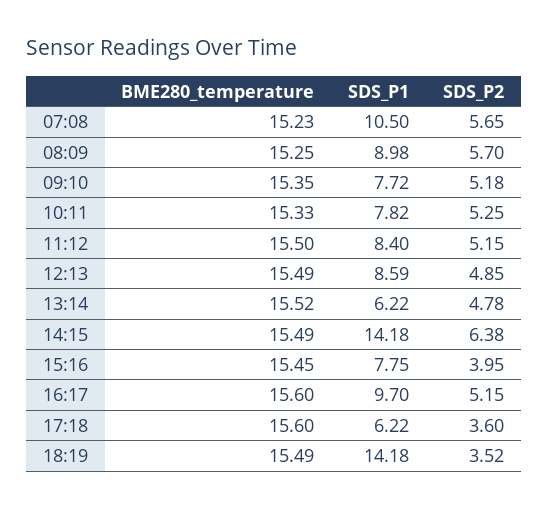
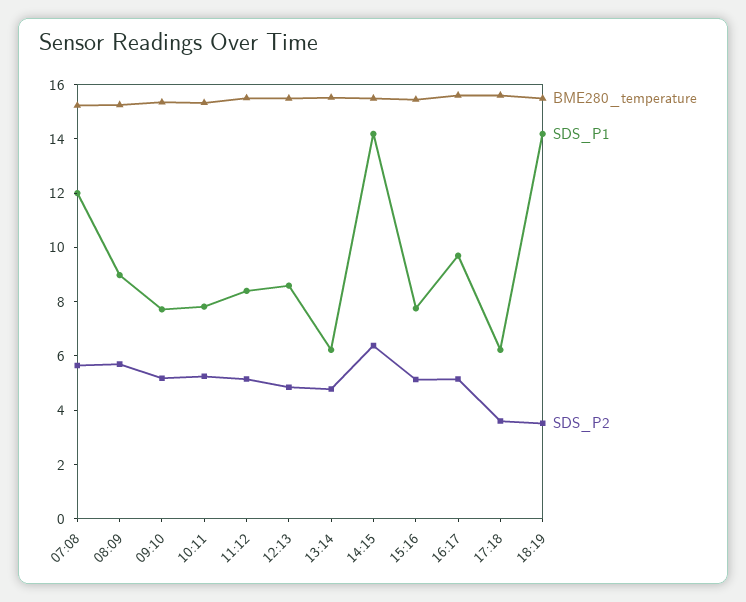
SDS_P1, 07:08: 10.5 -> 12
SDS_P2, 15:16: 3.95 -> 5

